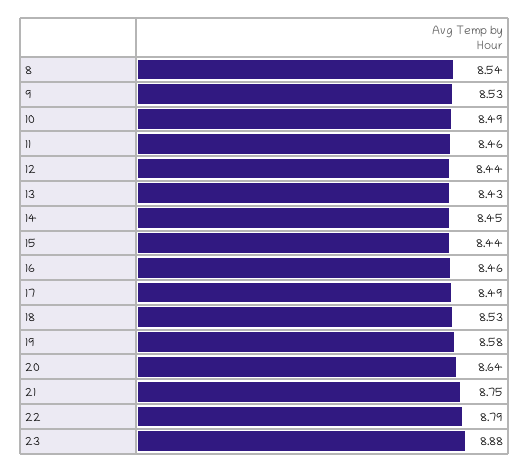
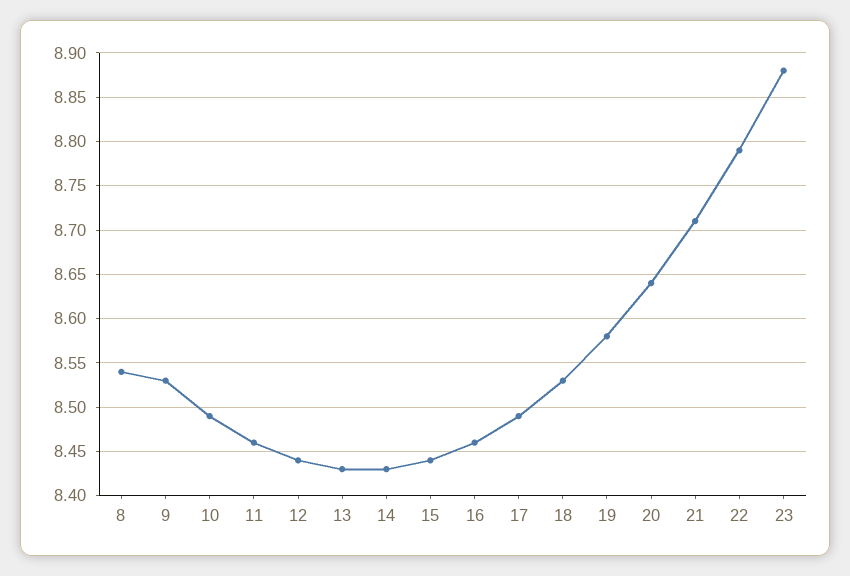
14: 8.45 -> 8.43
21: 8.75 -> 8.71

